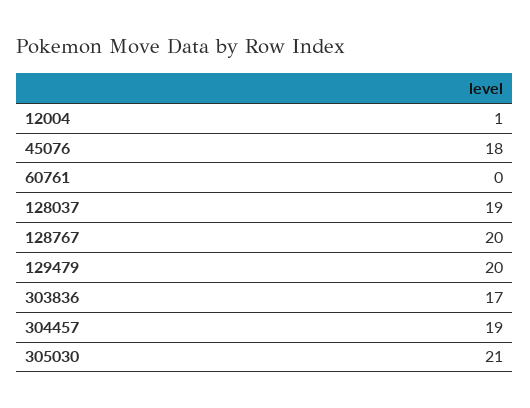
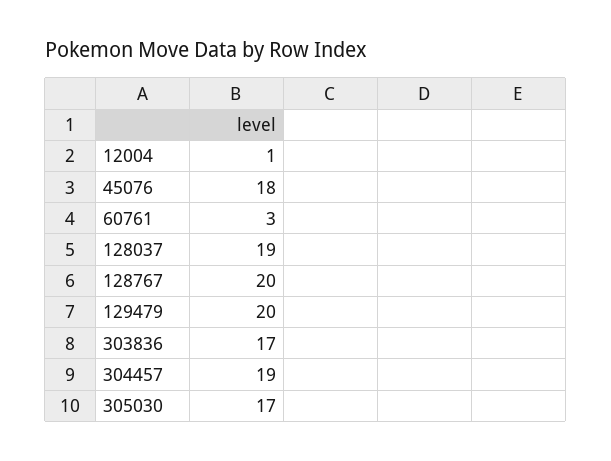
60761: 0 -> 3
305030: 21 -> 17

